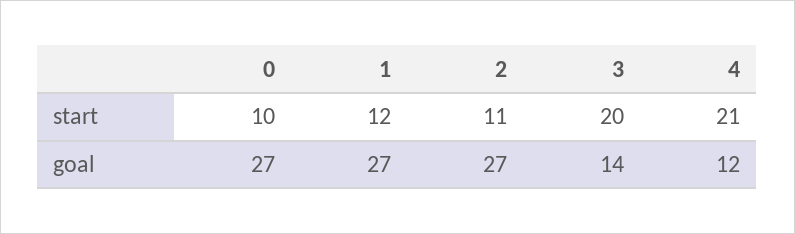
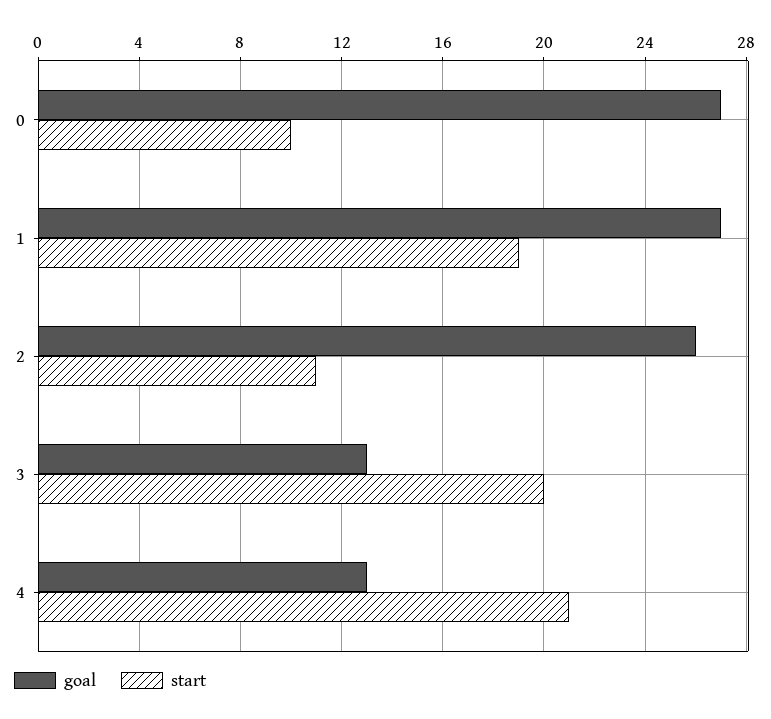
start, 1: 12 -> 19
goal, 2: 27 -> 26
goal, 3: 14 -> 13
goal, 4: 12 -> 13

